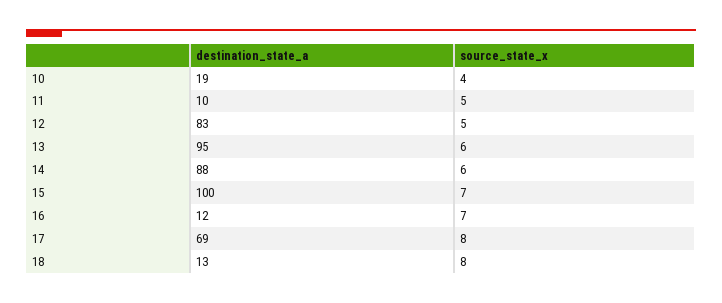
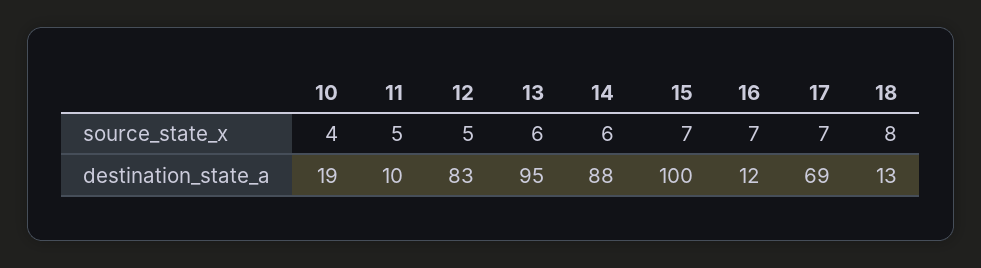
source_state_x, 17: 8 -> 7

